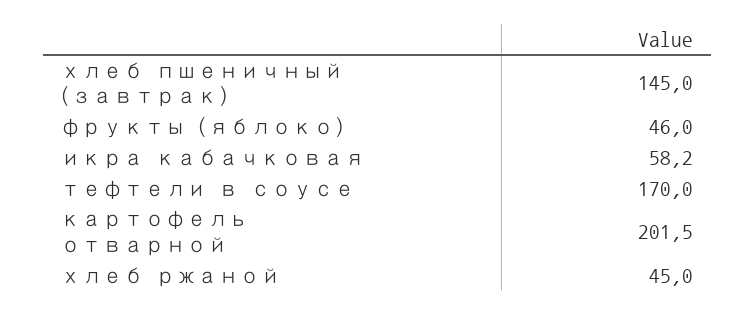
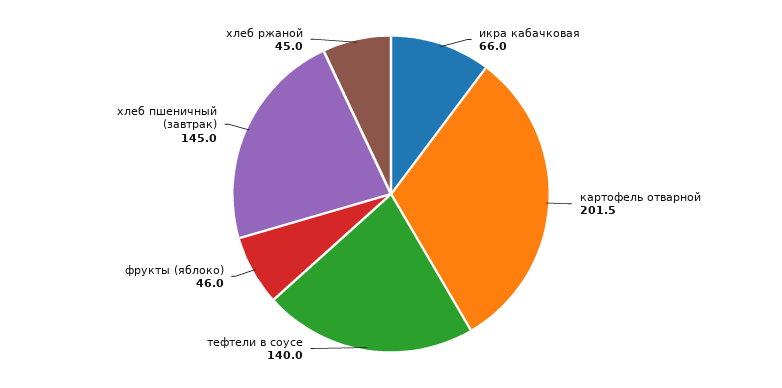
икра кабачковая: 58.2 -> 66
тефтели в соусе: 170 -> 140

